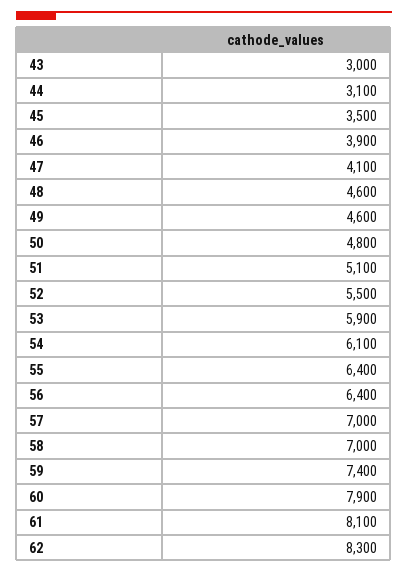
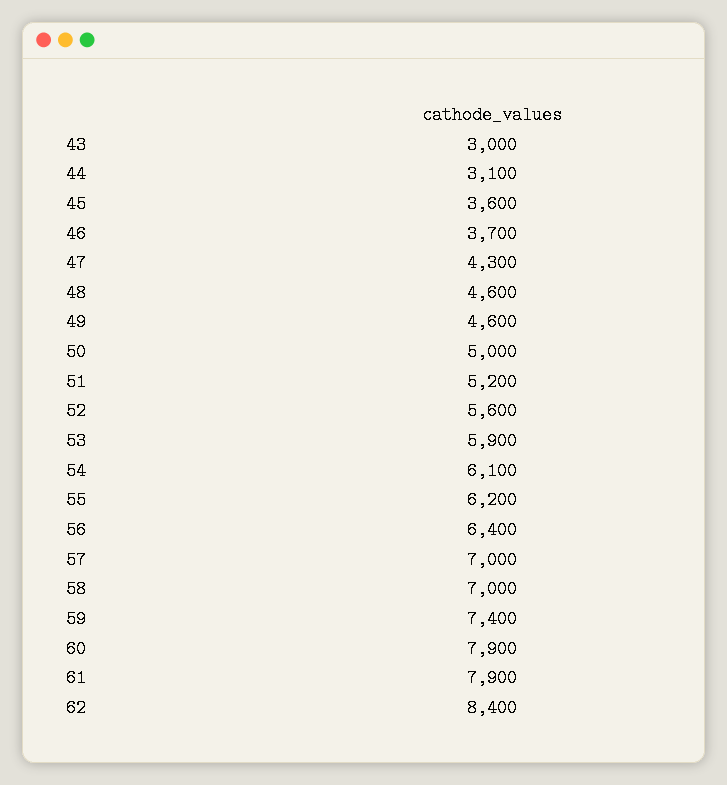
45: 3500 -> 3600
46: 3900 -> 3700
47: 4100 -> 4300
50: 4800 -> 5000
51: 5100 -> 5200
52: 5500 -> 5600
55: 6400 -> 6200
61: 8100 -> 7900
62: 8300 -> 8400

